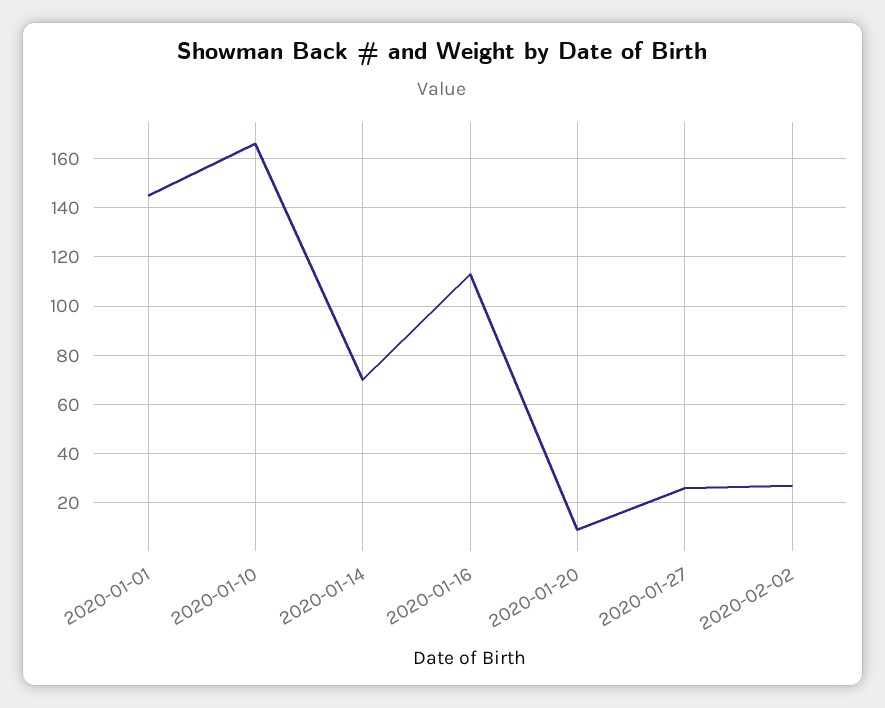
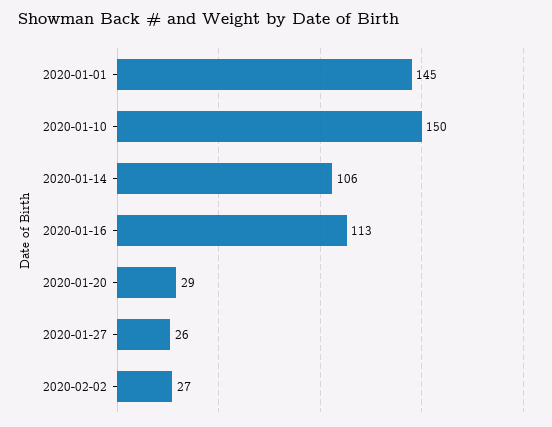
2020-01-10: 165 -> 150
2020-01-14: 70 -> 106
2020-01-20: 10 -> 29

